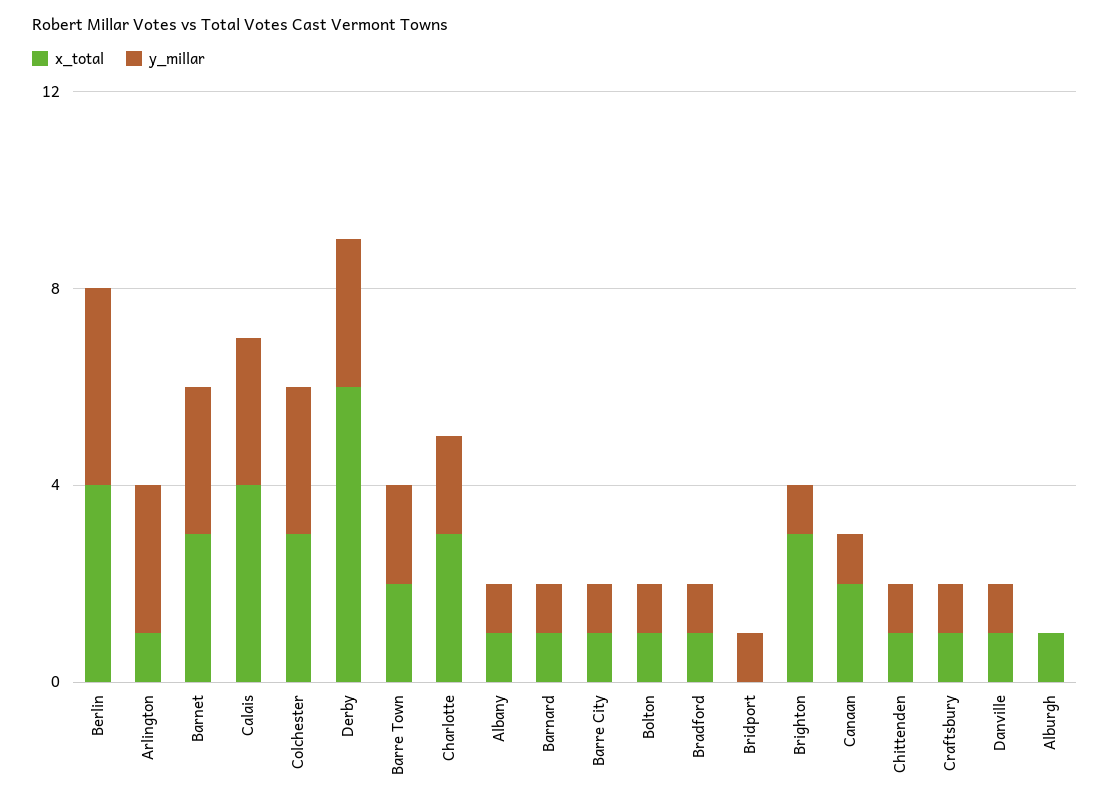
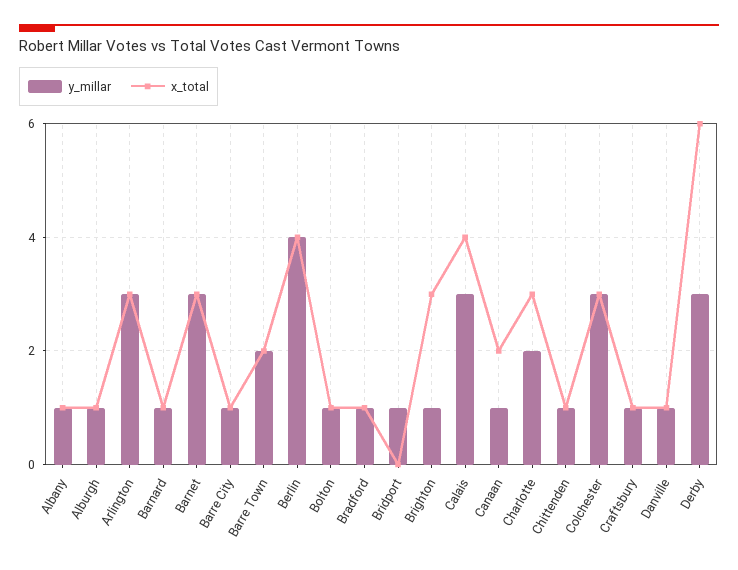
x_total, Arlington: 1 -> 3
y_millar, Alburgh: 0 -> 1

